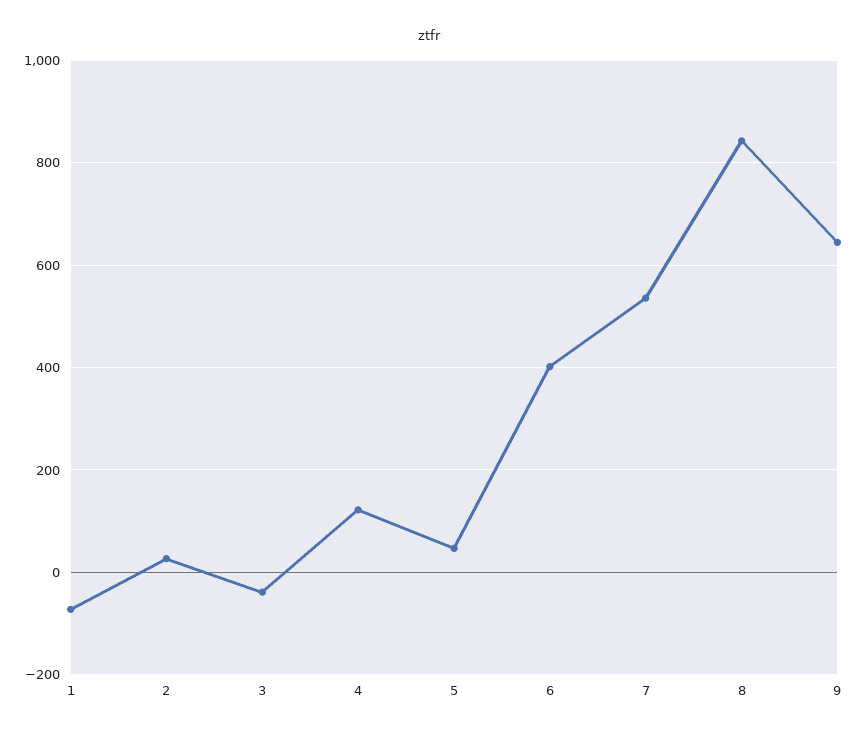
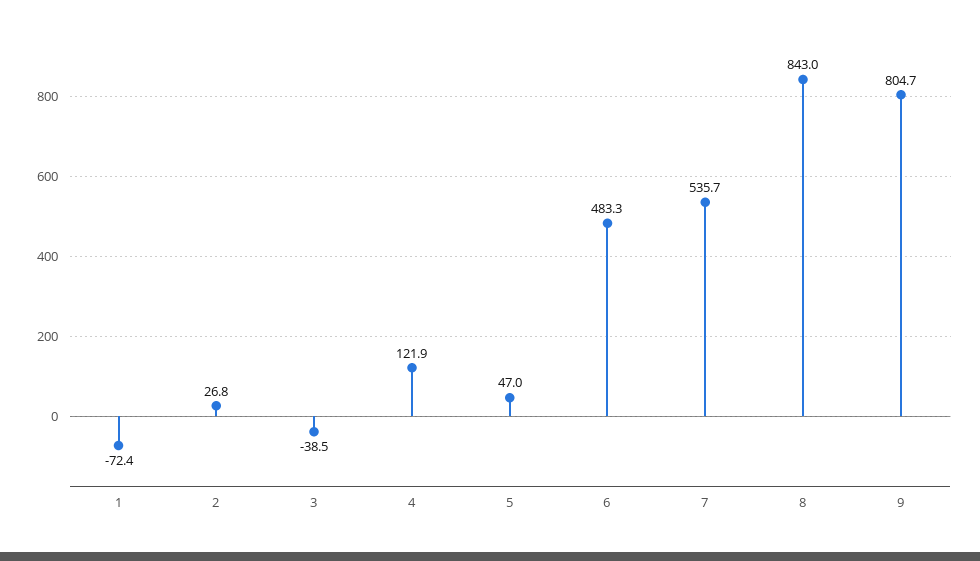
6: 400 -> 483.3
9: 640 -> 804.7

